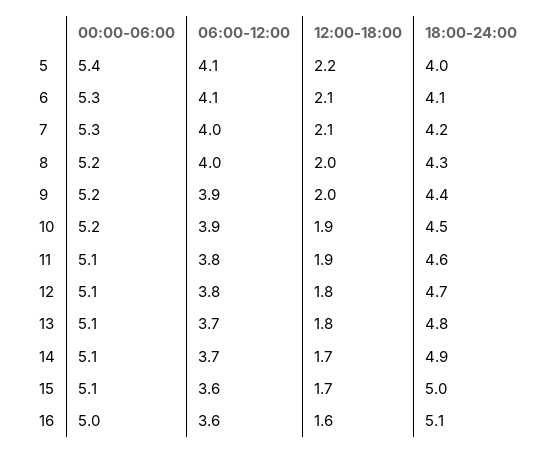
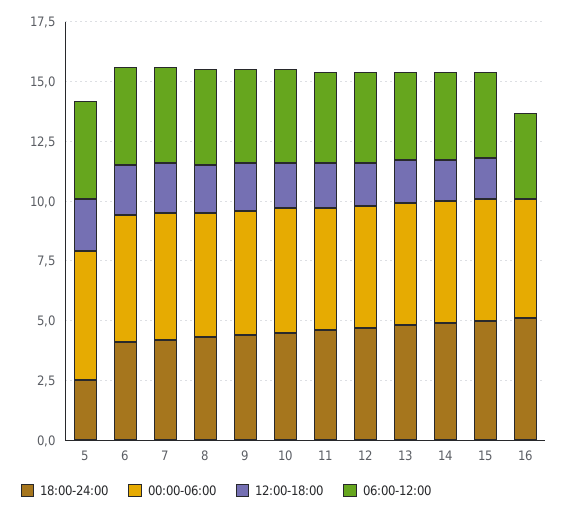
18:00-24:00, 5: 4 -> 2.5
12:00-18:00, 16: 1.6 -> 0

